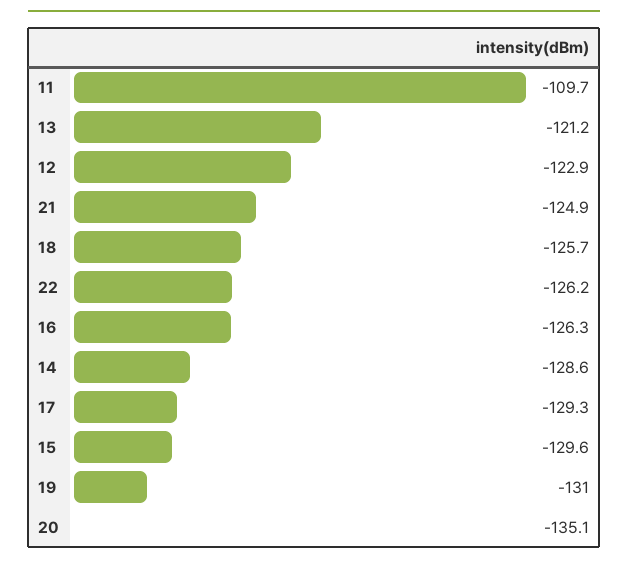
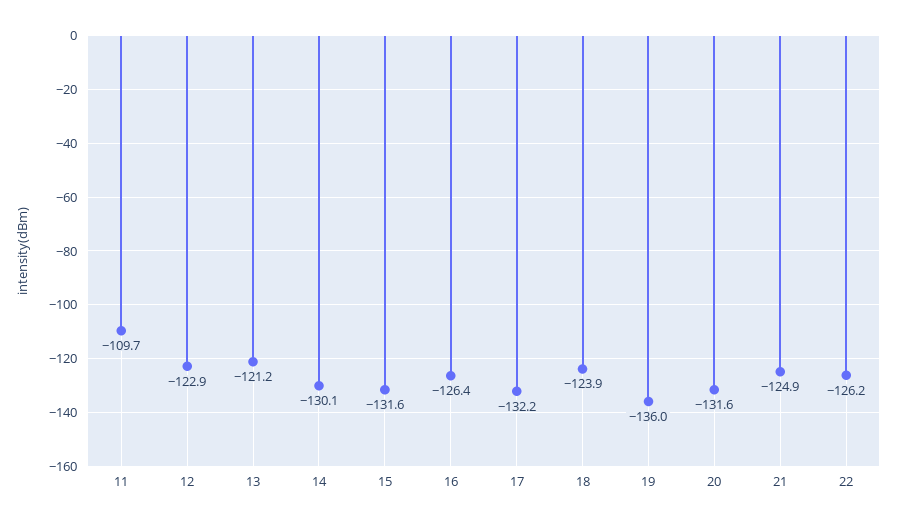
18: -125.7 -> -123.9
16: -126.3 -> -126.4
14: -128.6 -> -130.1
17: -129.3 -> -132.2
15: -129.6 -> -131.6
19: -131 -> -136
20: -135.1 -> -131.6

